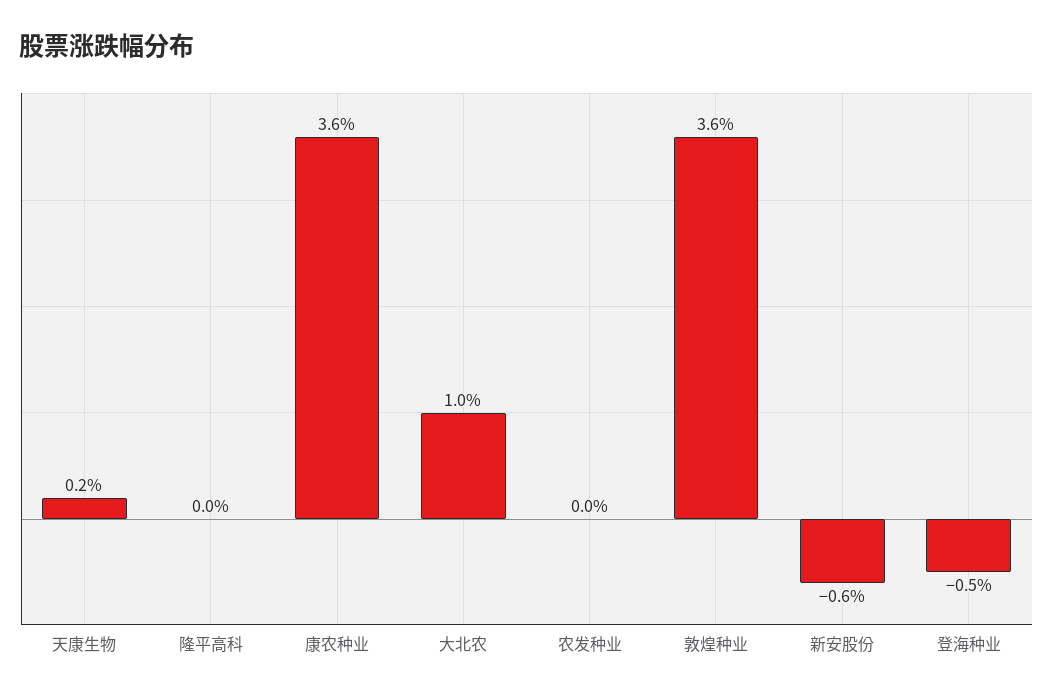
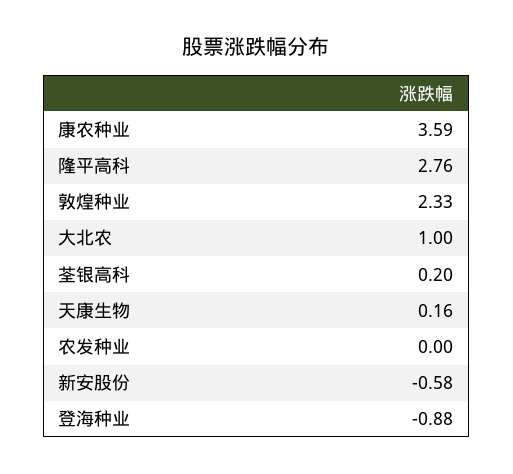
隆平高科: 0 -> 2.76
敦煌种业: 3.6 -> 2.33
登海种业: -0.5 -> -0.88
荃银高科: none -> 0.2

